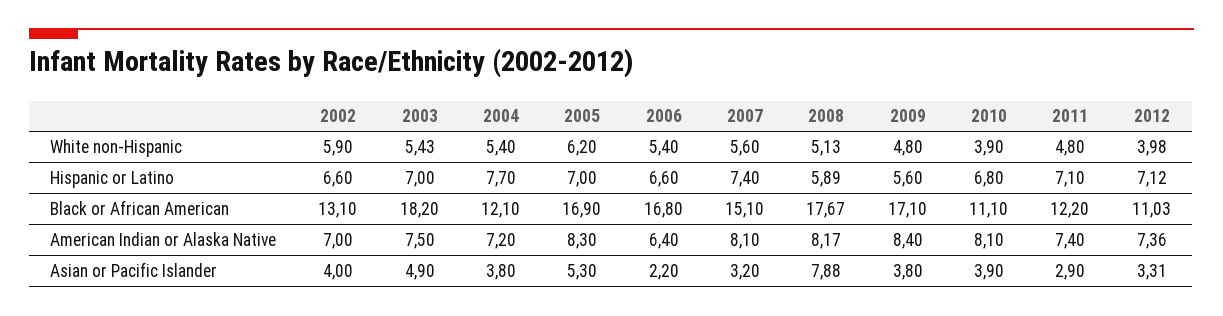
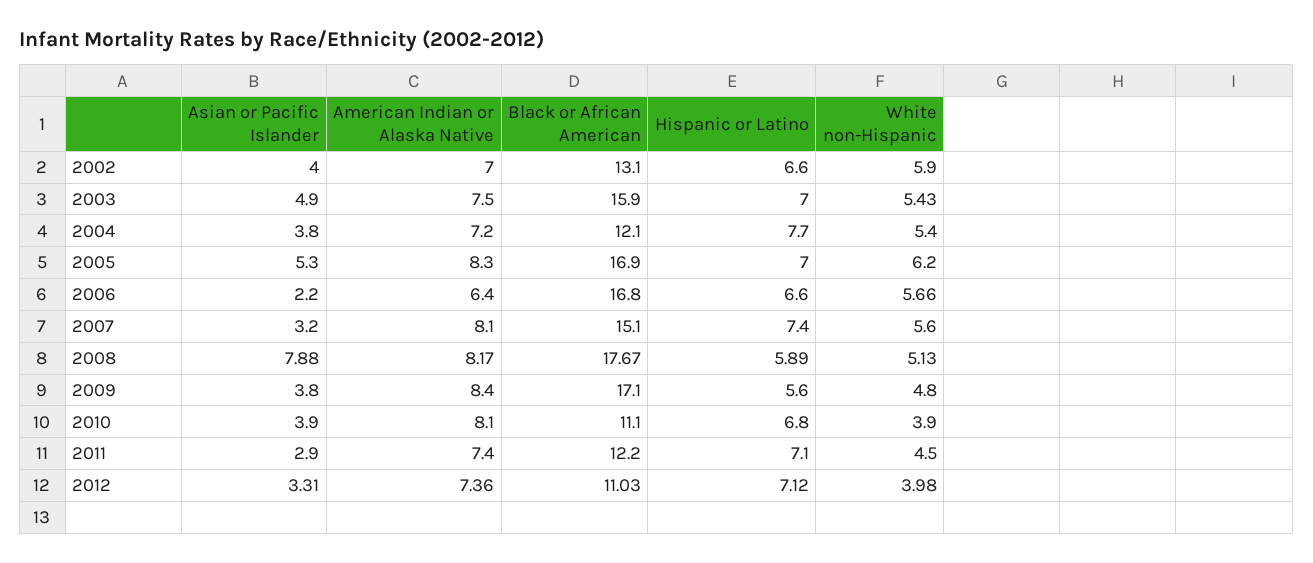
2006, White non-Hispanic: 5.4 -> 5.66
2011, White non-Hispanic: 4.8 -> 4.5
2003, Black or African American: 18.2 -> 15.9

